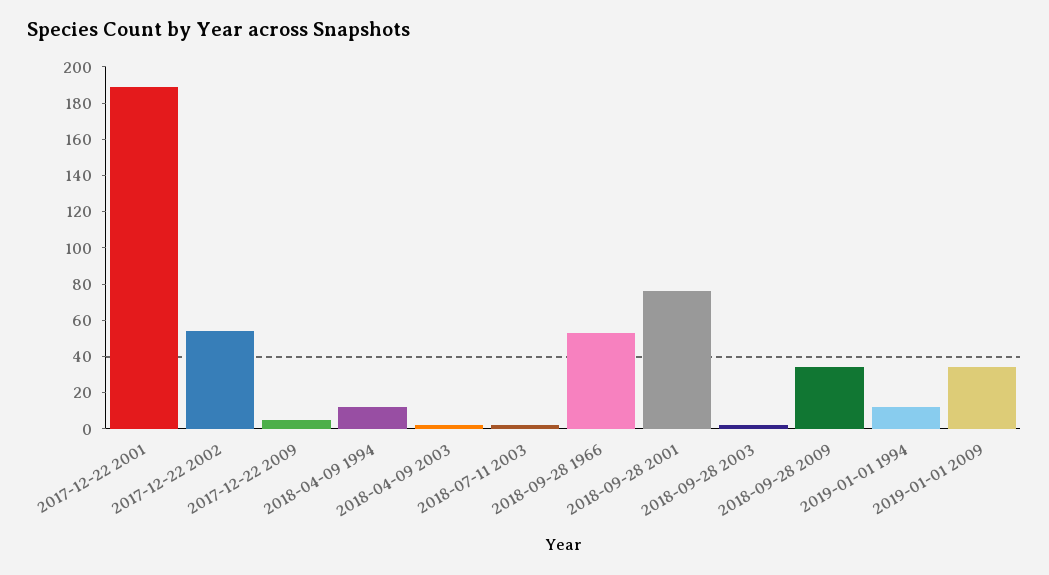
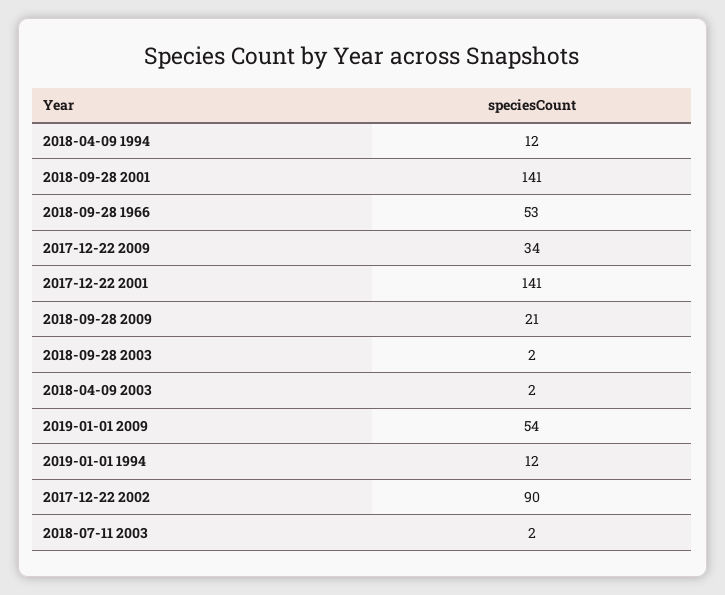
2017-12-22 2001: 190 -> 141
2017-12-22 2002: 55 -> 90
2017-12-22 2009: 5 -> 34
2018-09-28 2001: 75 -> 141
2018-09-28 2009: 35 -> 21
2019-01-01 2009: 35 -> 54

